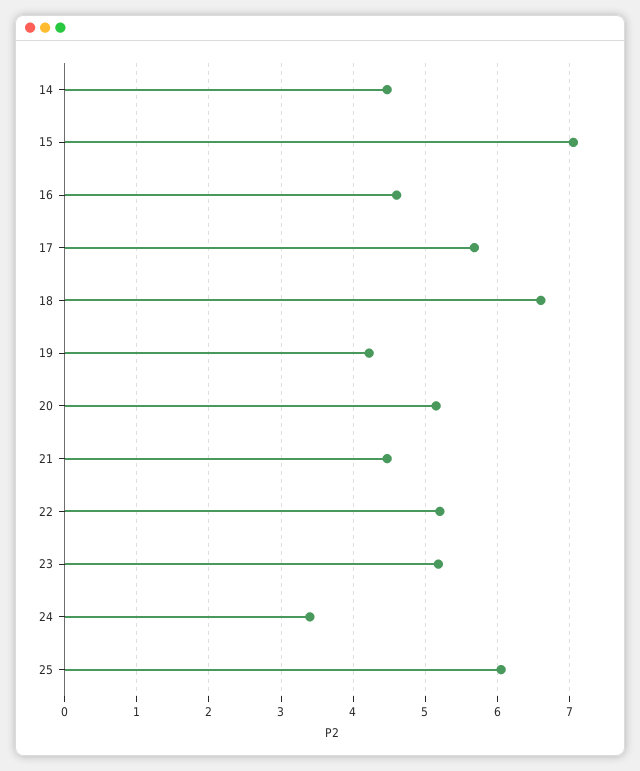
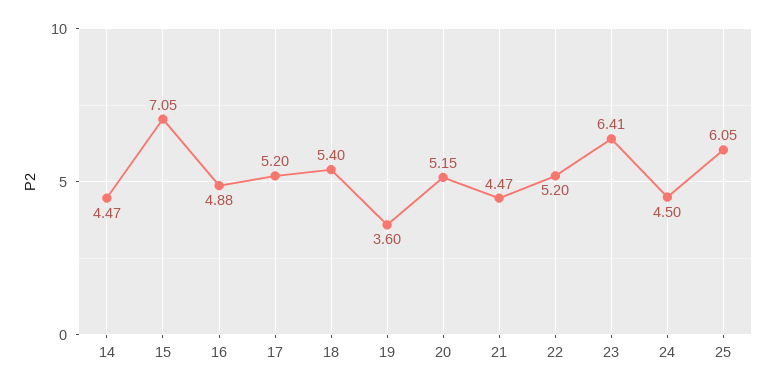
16: 4.6 -> 4.88
17: 5.7 -> 5.2
18: 6.6 -> 5.4
19: 4.2 -> 3.6
23: 5.2 -> 6.41
24: 3.4 -> 4.5

